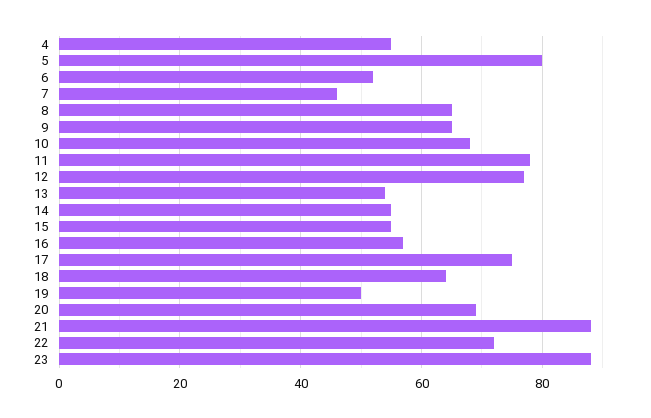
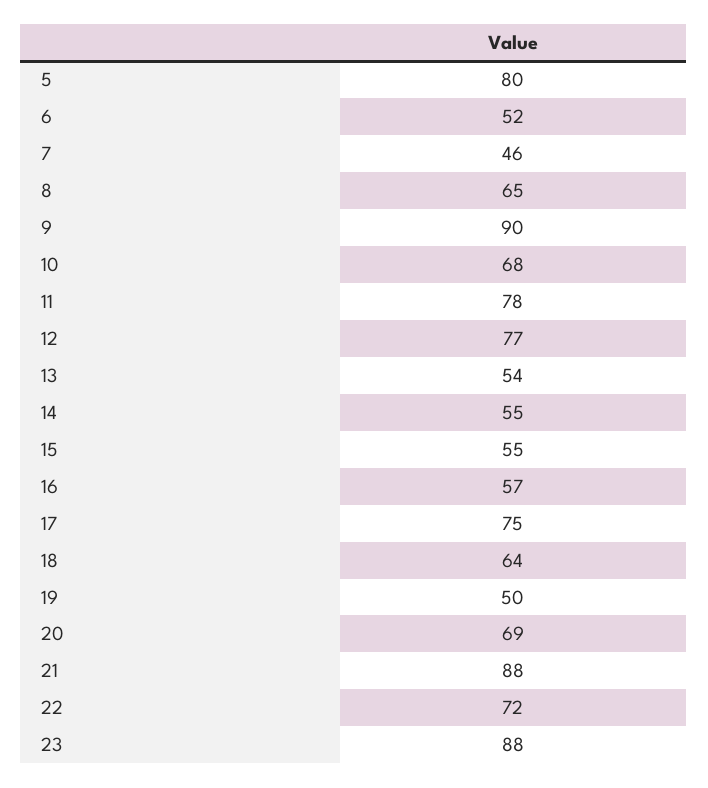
4: 55 -> none
9: 65 -> 90

